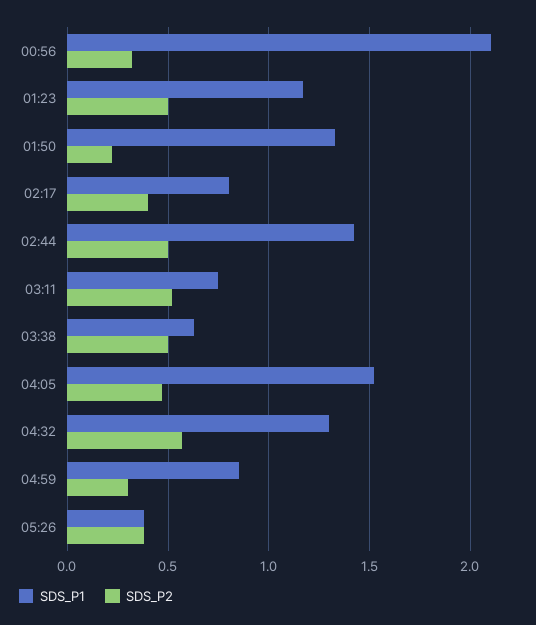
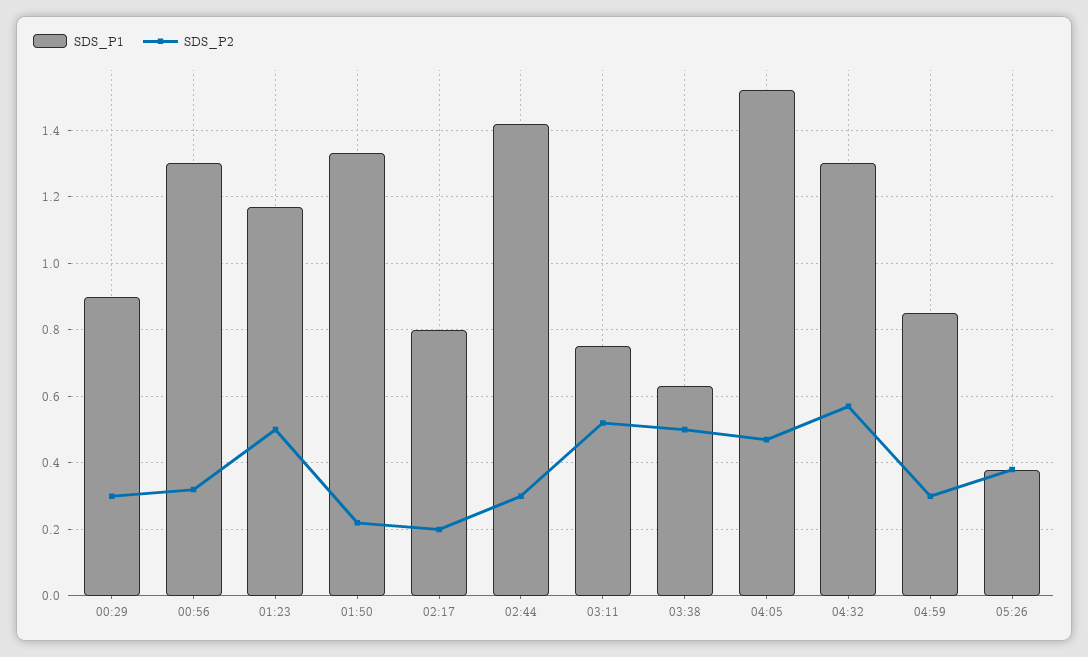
SDS_P1, 00:56: 2.1 -> 1.3
SDS_P2, 02:17: 0.4 -> 0.2
SDS_P2, 02:44: 0.5 -> 0.3
SDS_P1, 00:29: none -> 0.9
SDS_P2, 00:29: none -> 0.3

